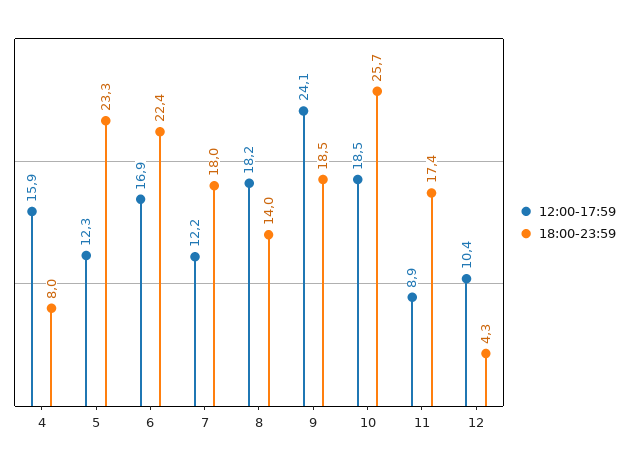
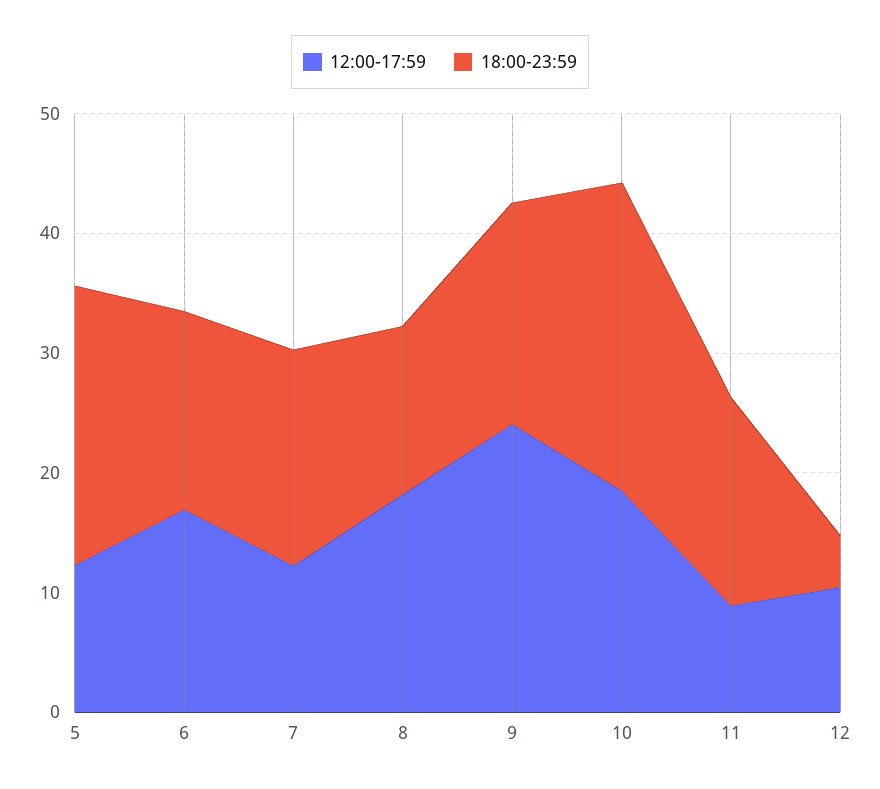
12:00-17:59, 4: 15.9 -> none
18:00-23:59, 4: 8 -> none
18:00-23:59, 6: 22.4 -> 16

